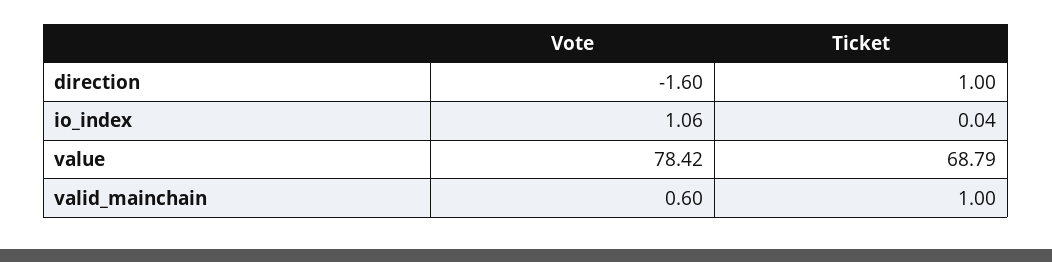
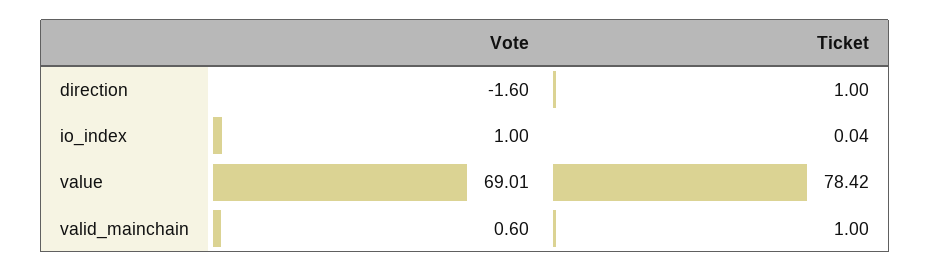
Vote, io_index: 1.06 -> 1
Vote, value: 78.42 -> 69.01
Ticket, value: 68.79 -> 78.42

